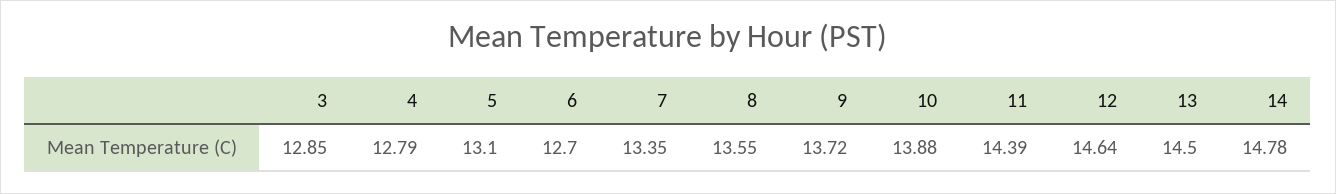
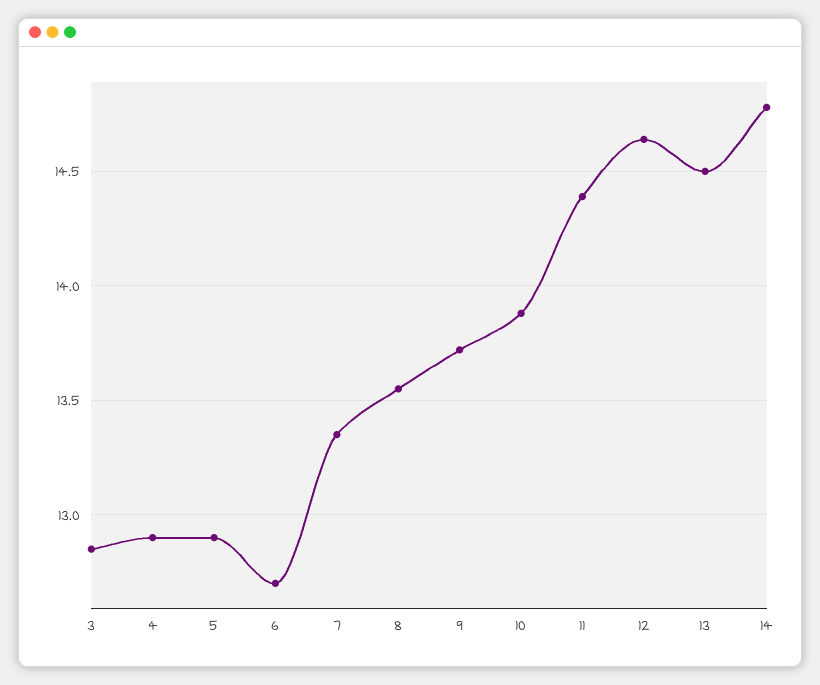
4: 12.79 -> 12.9
5: 13.1 -> 12.9

